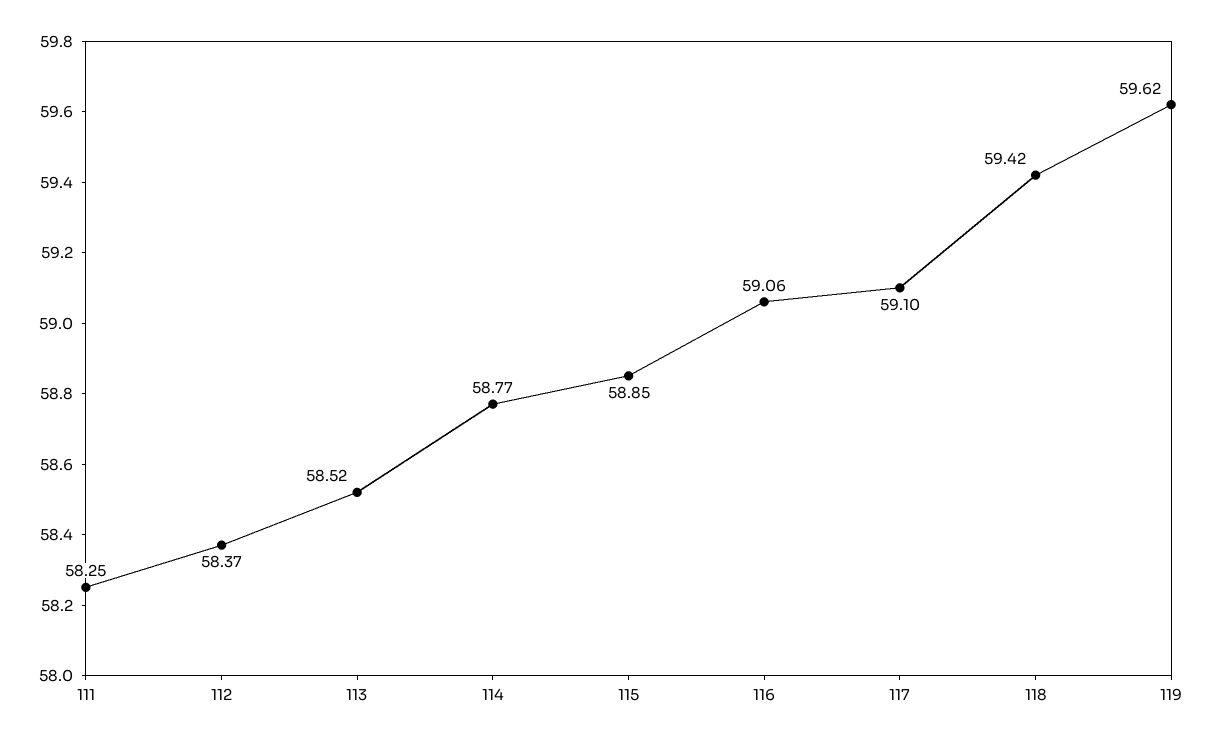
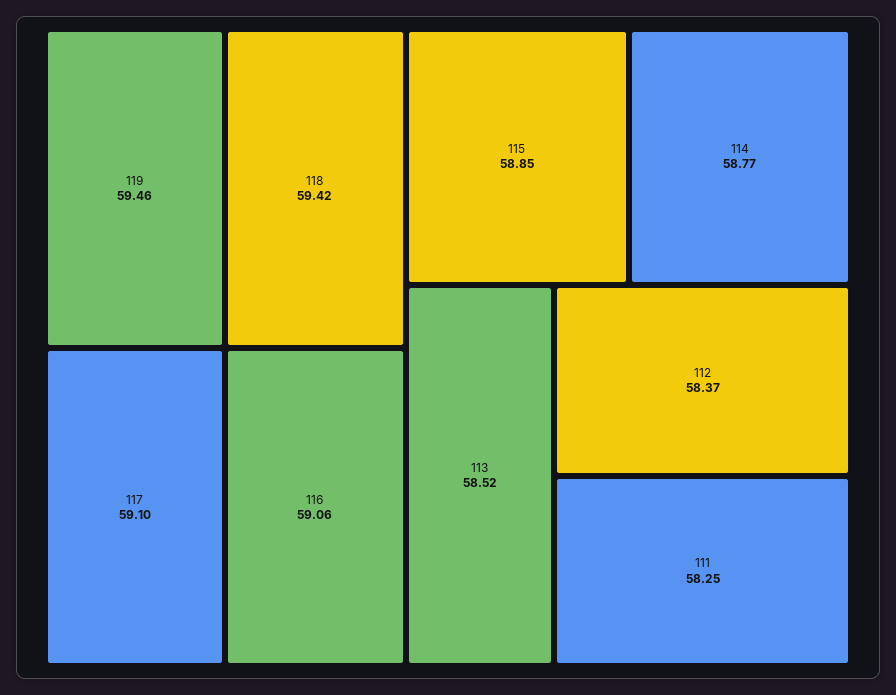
119: 59.62 -> 59.46

